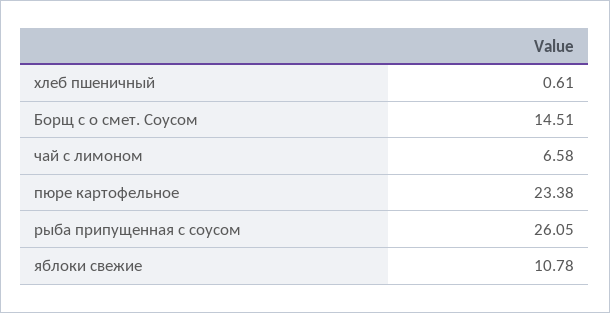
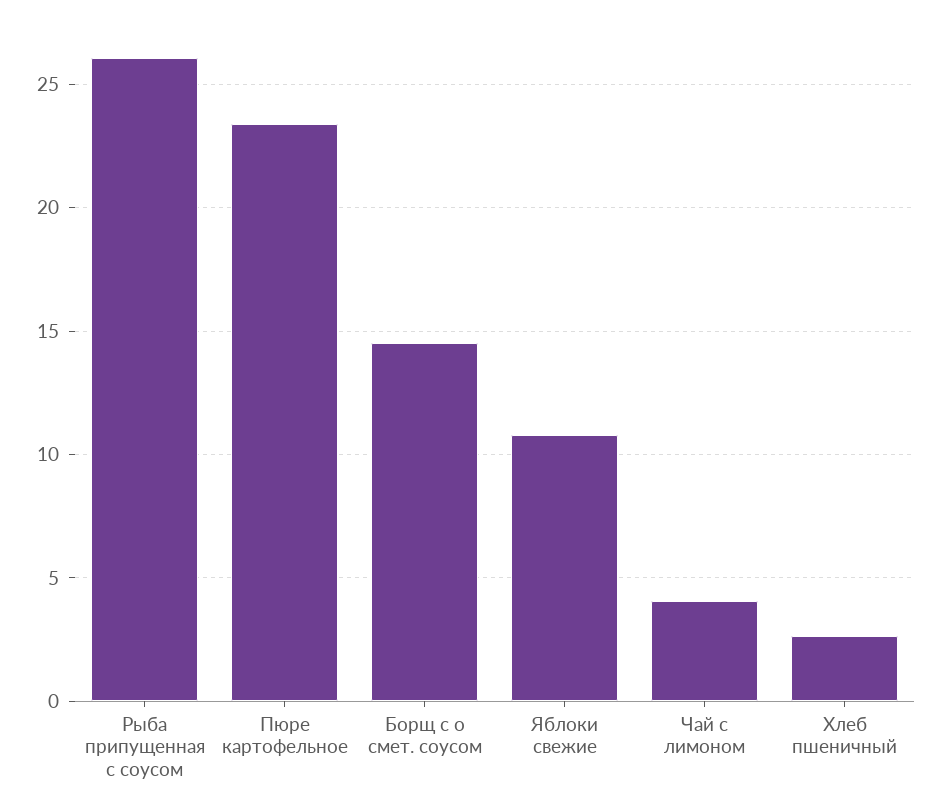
хлеб пшеничный: 0.61 -> 2.5
чай с лимоном: 6.58 -> 4

